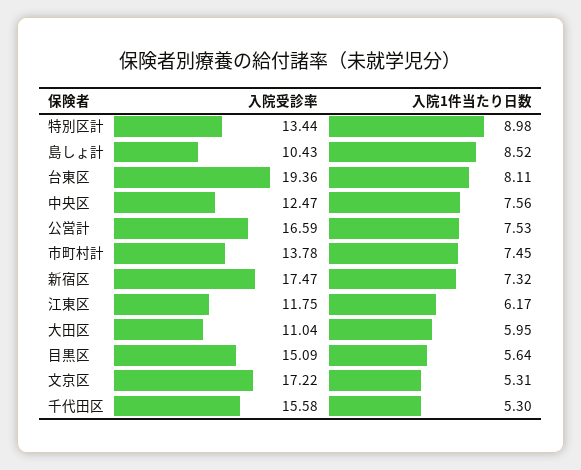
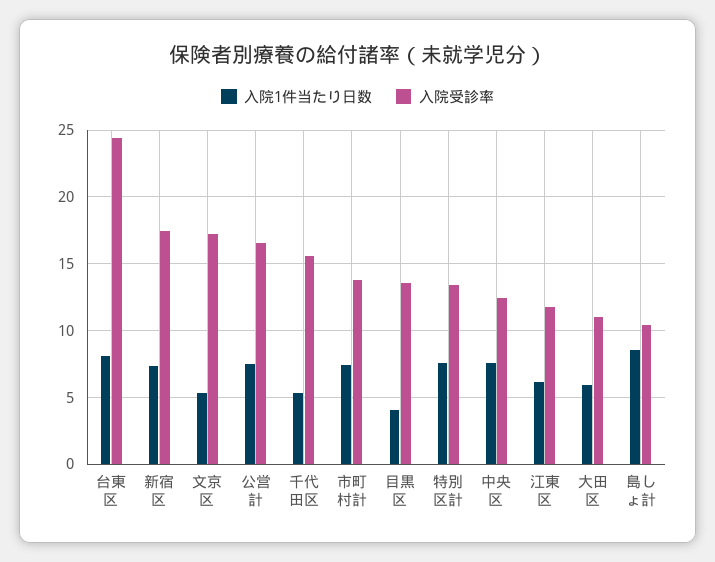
入院1件当たり日数, 特別区計: 8.98 -> 7.5
入院受診率, 台東区: 19.36 -> 24.5
入院受診率, 目黒区: 15.09 -> 13.5
入院1件当たり日数, 目黒区: 5.64 -> 4

